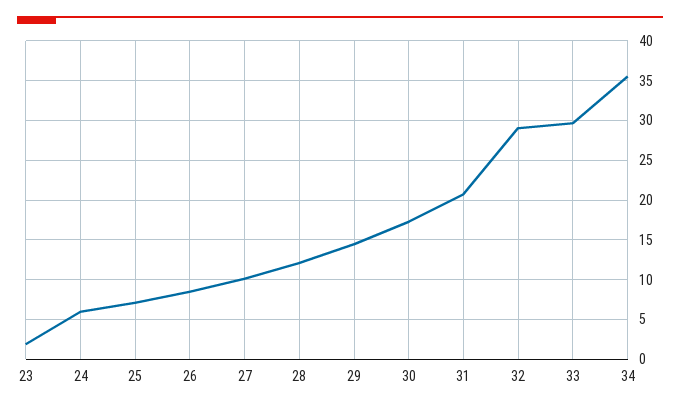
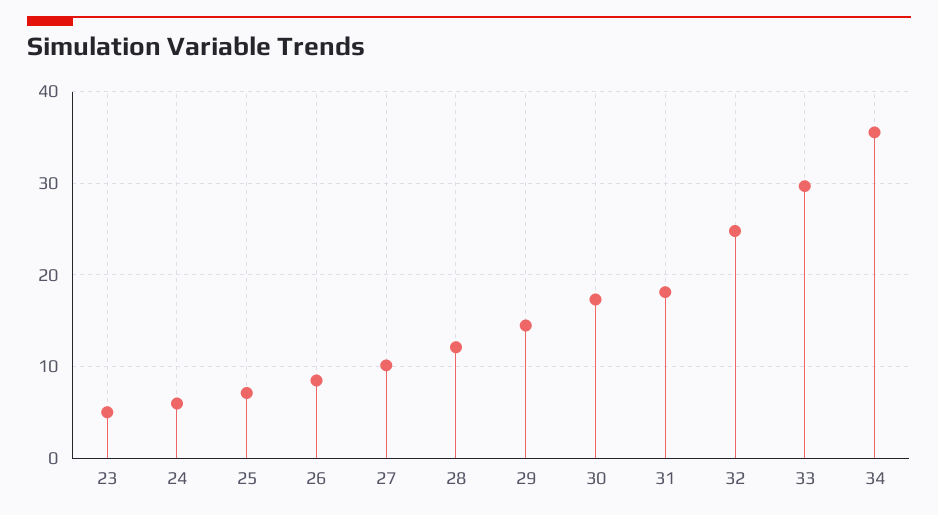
23: 2 -> 5
31: 21 -> 18
32: 29 -> 25

